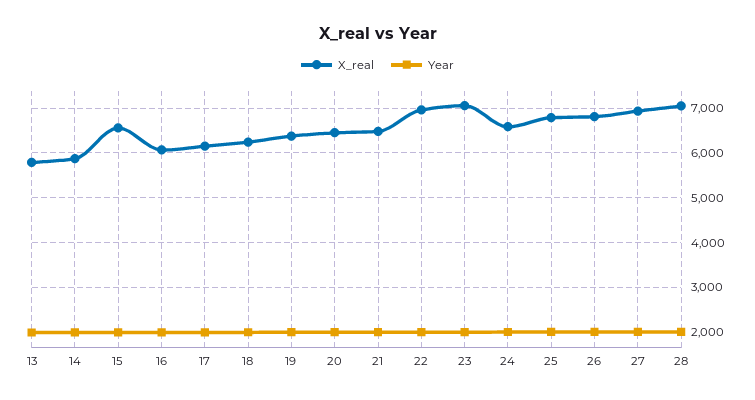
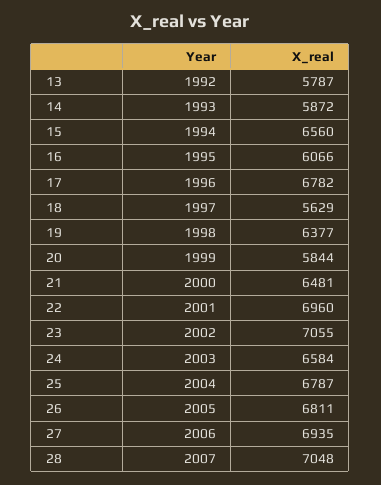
X_real, 17: 6200 -> 6782
X_real, 18: 6200 -> 5629
X_real, 20: 6400 -> 5844

